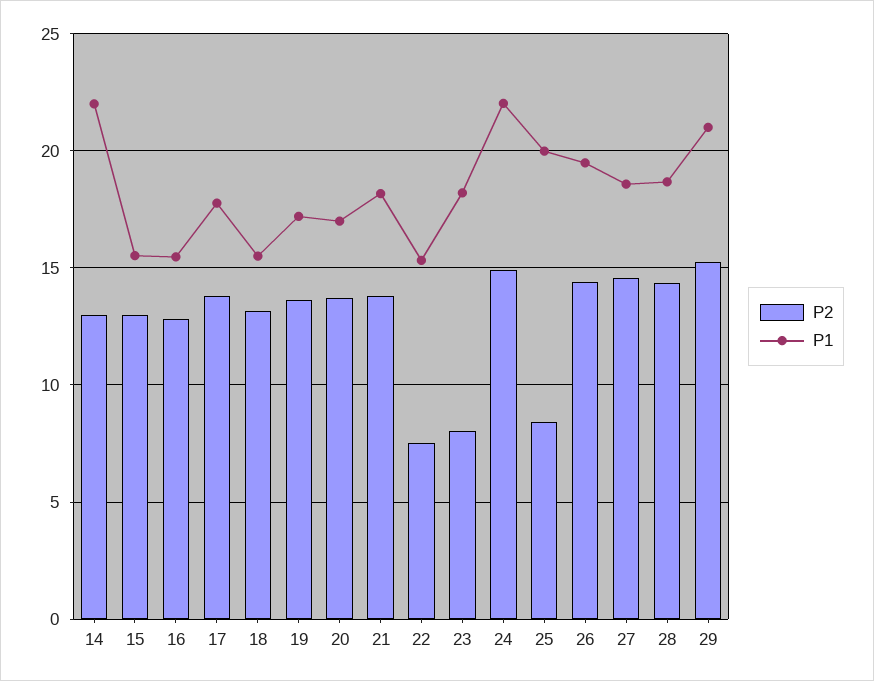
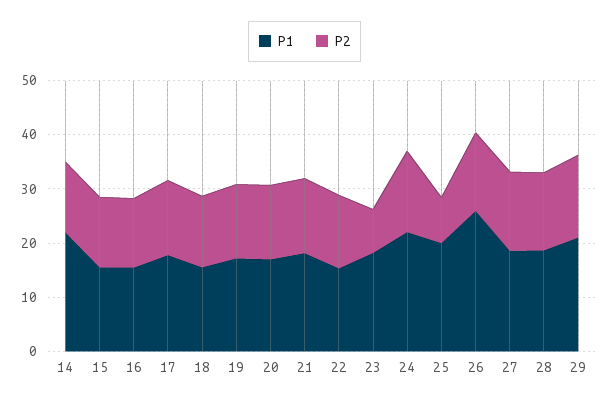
P2, 22: 7.5 -> 14
P1, 26: 19.5 -> 26

